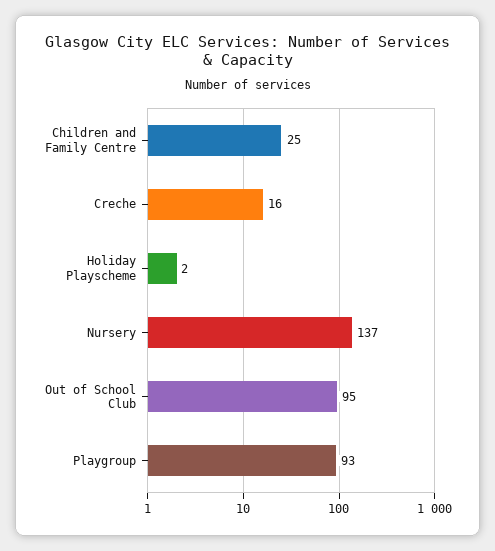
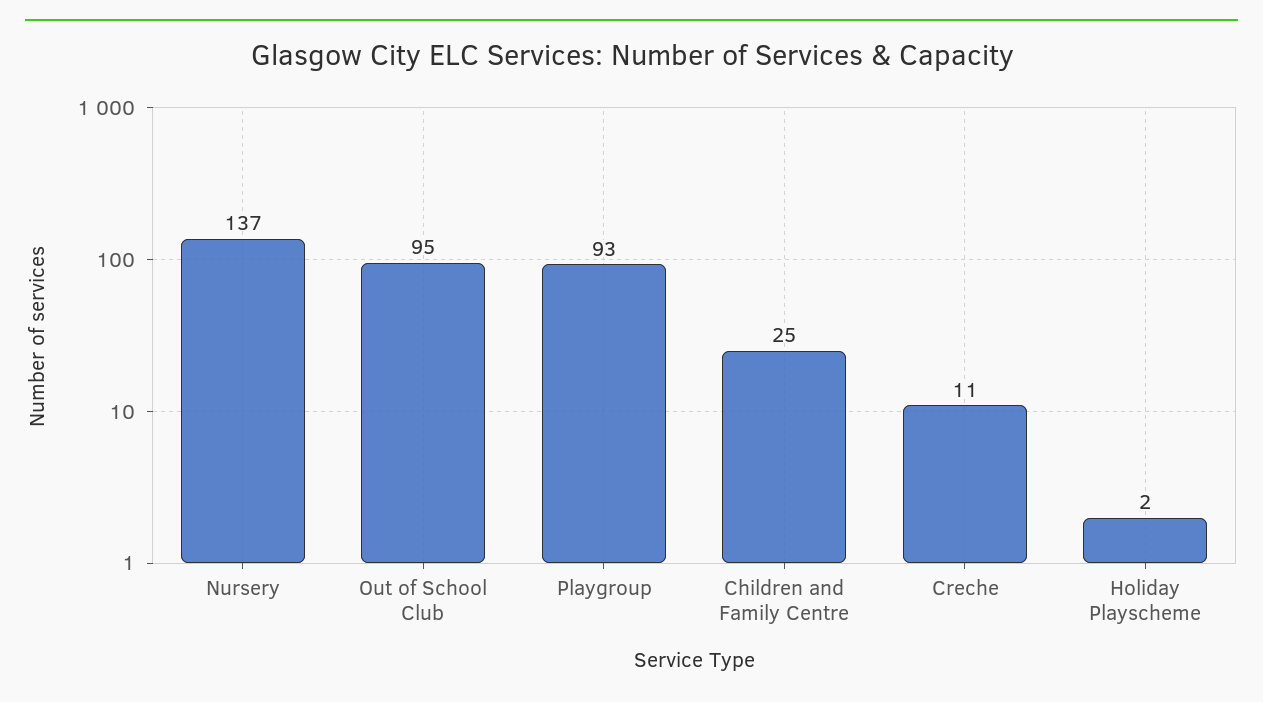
Creche: 16 -> 11

